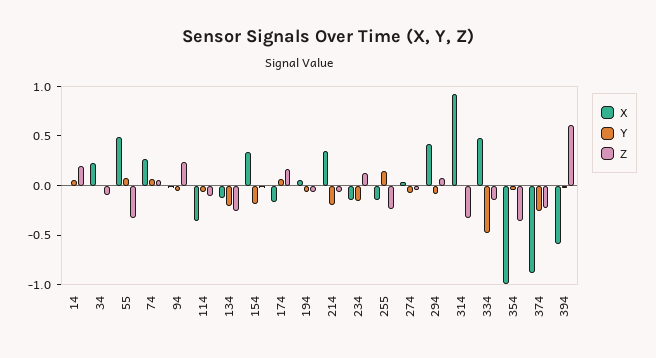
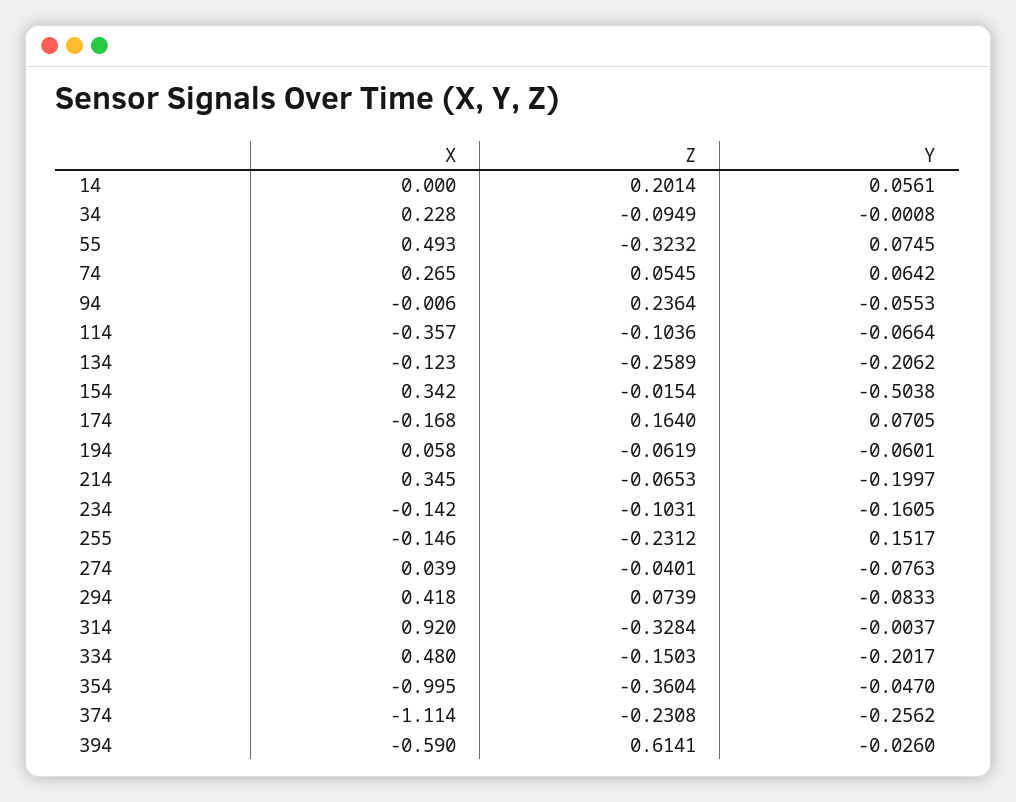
Y, 154: -0.2 -> -0.5038
Z, 234: 0.1 -> -0.1031
Y, 334: -0.5 -> -0.2017
X, 374: -0.9 -> -1.114

